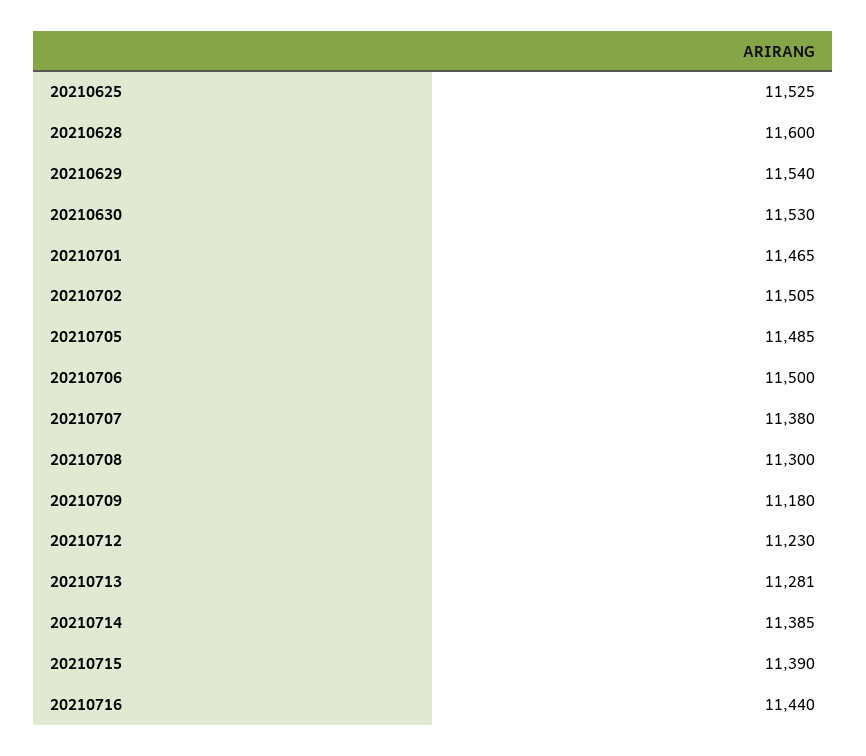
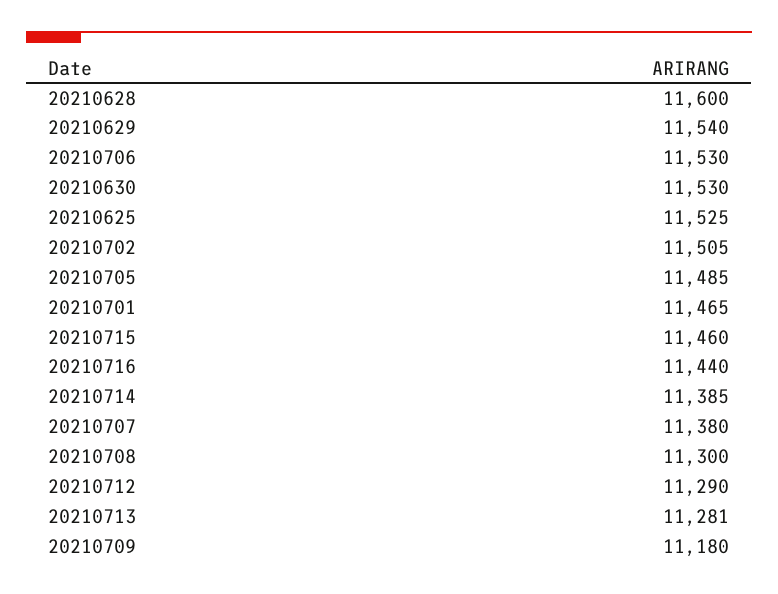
20210706: 11500 -> 11530
20210712: 11230 -> 11290
20210715: 11390 -> 11460

